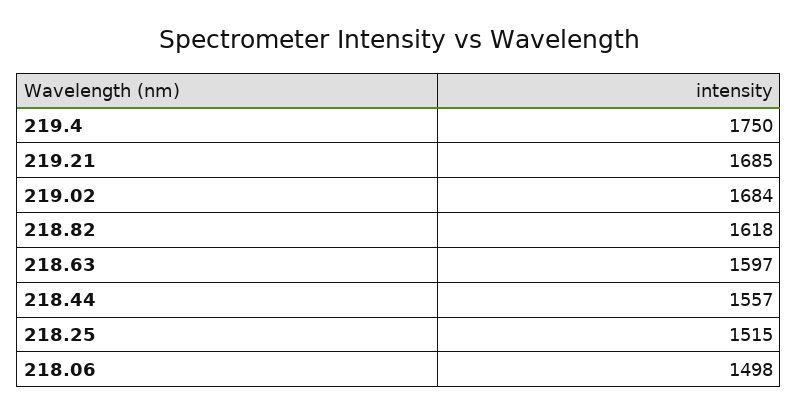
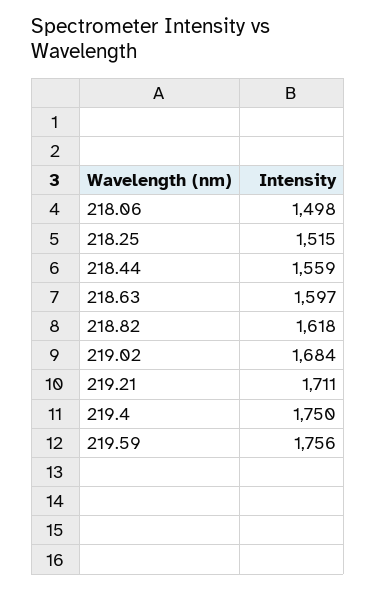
219.21: 1685 -> 1711
218.44: 1557 -> 1559
219.59: none -> 1756

